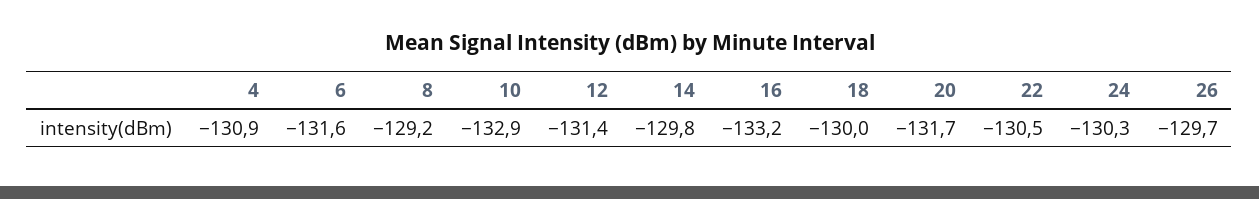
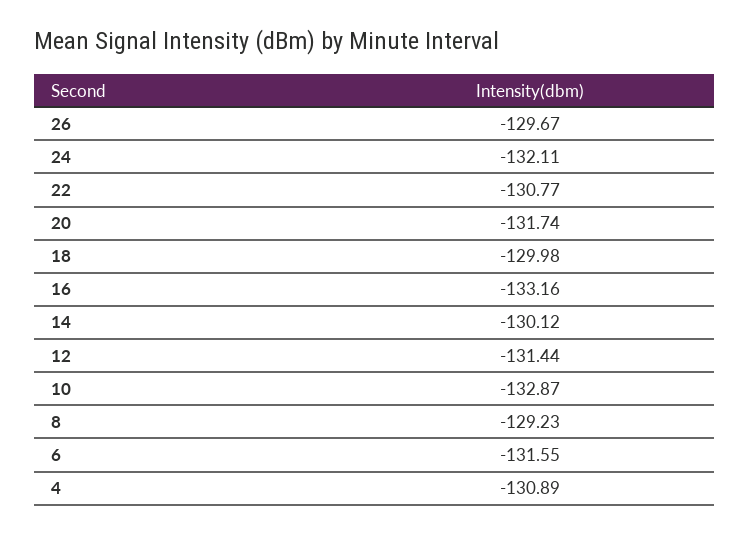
14: -129.8 -> -130.12
22: -130.5 -> -130.77
24: -130.3 -> -132.11

